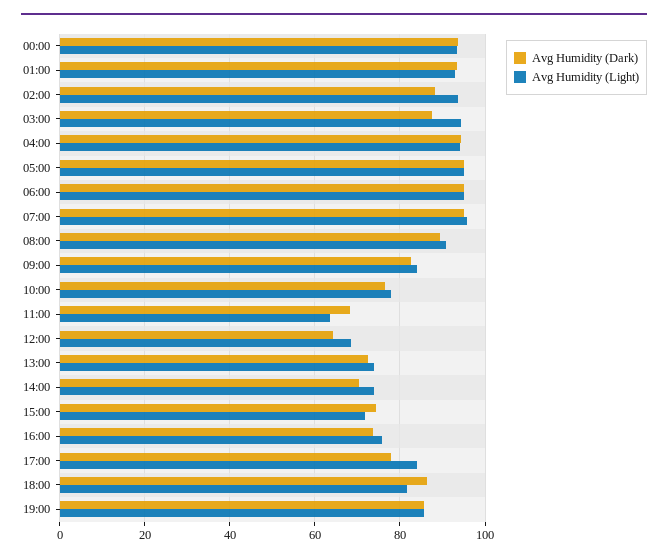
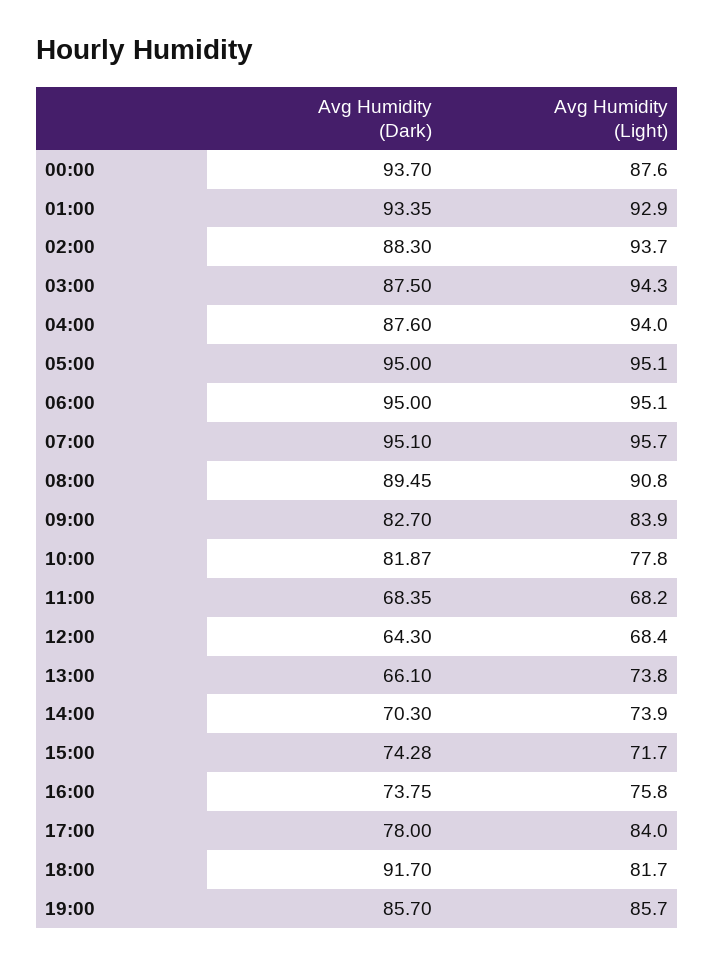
Avg Humidity (Light), 00:00: 94 -> 87.6
Avg Humidity (Dark), 04:00: 94 -> 87.6
Avg Humidity (Dark), 10:00: 76 -> 81.87
Avg Humidity (Light), 11:00: 64 -> 68.2
Avg Humidity (Dark), 13:00: 72 -> 66.1
Avg Humidity (Dark), 18:00: 86 -> 91.7

